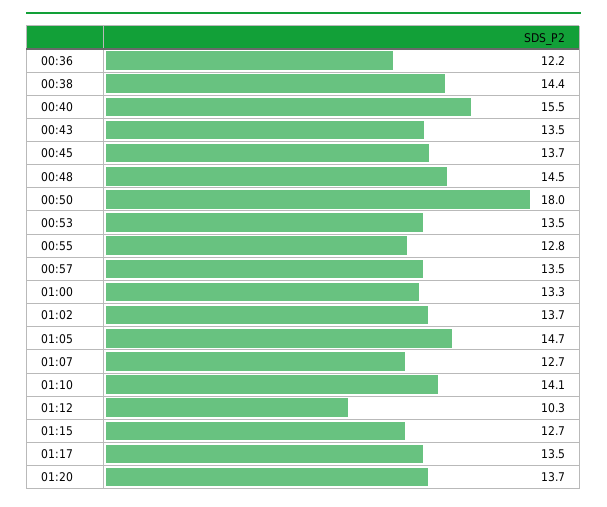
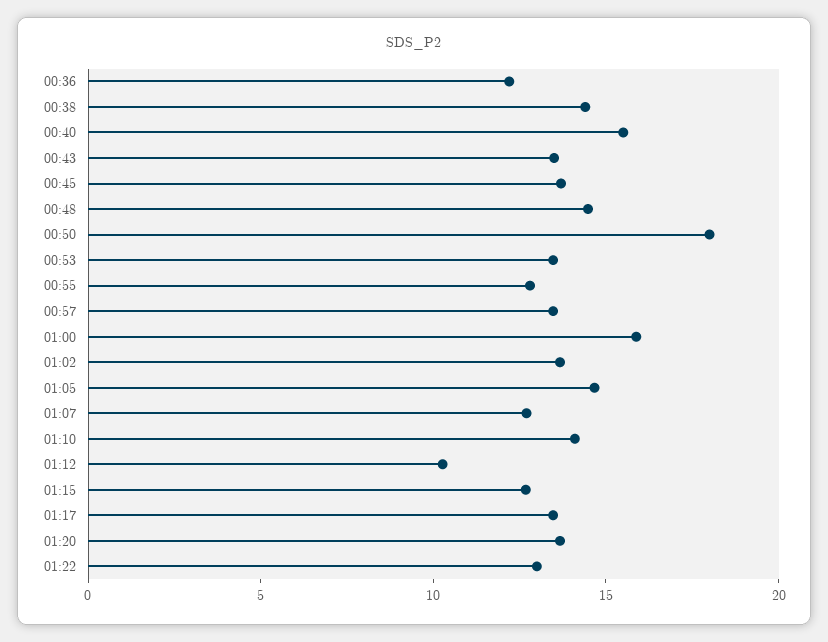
01:00: 13.3 -> 16
01:22: none -> 13

